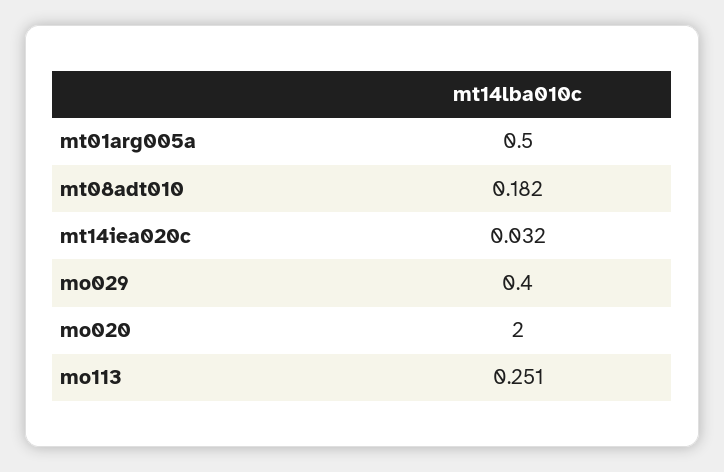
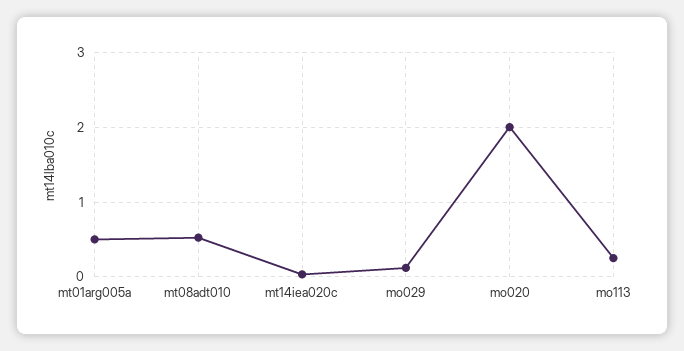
mt08adt010: 0.182 -> 0.5
mo029: 0.4 -> 0.1

